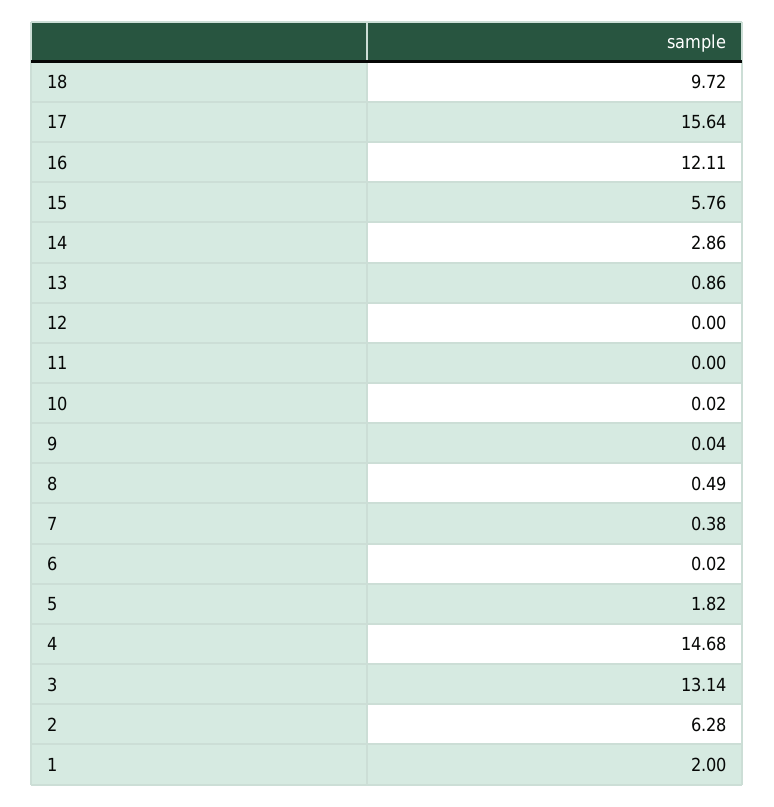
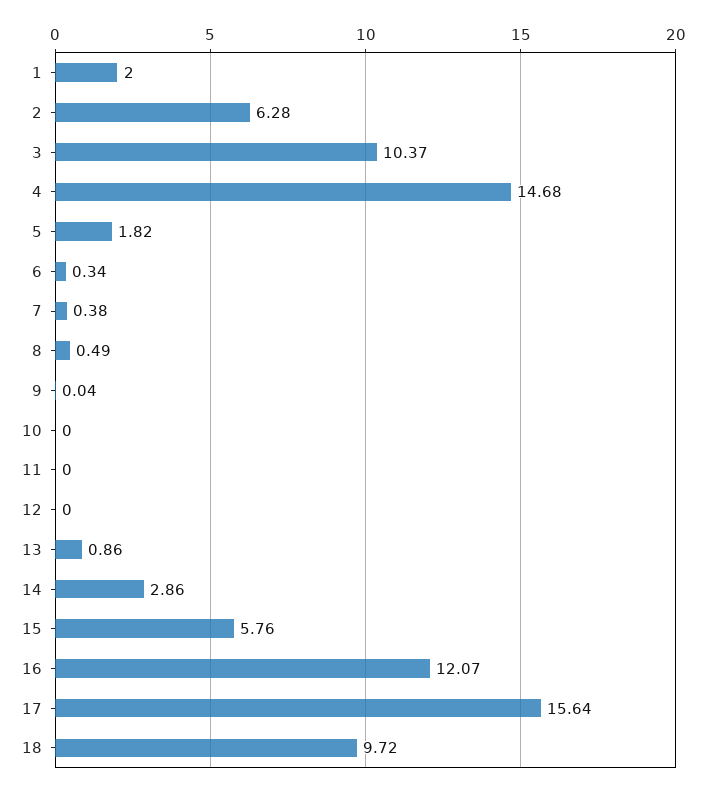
16: 12.11 -> 12.07
10: 0.02 -> 0
6: 0.02 -> 0.34
3: 13.14 -> 10.37

